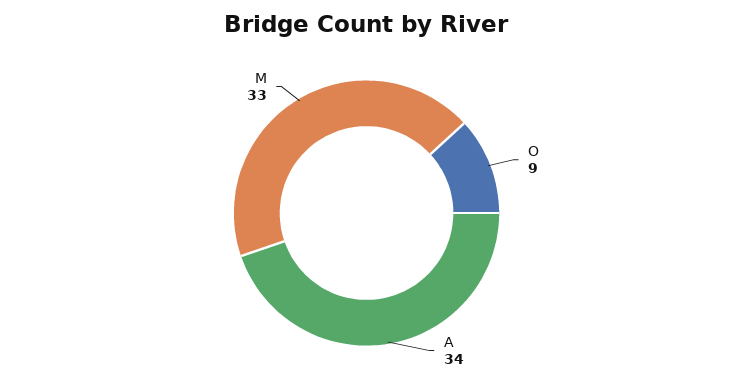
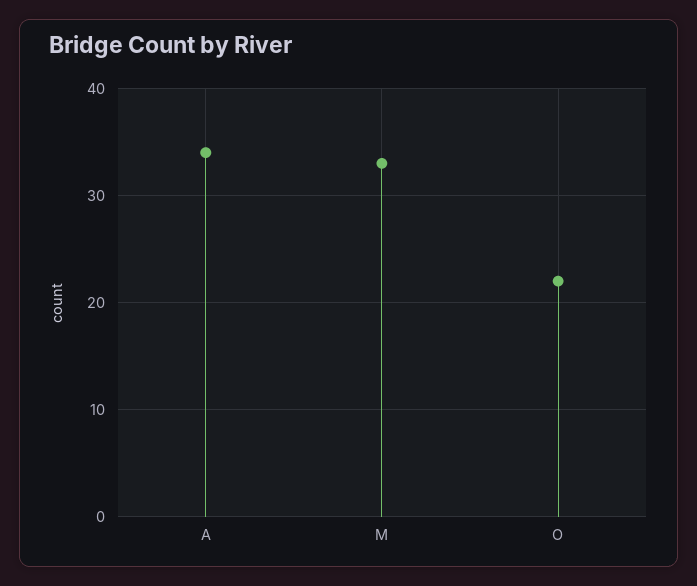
O: 9 -> 22

